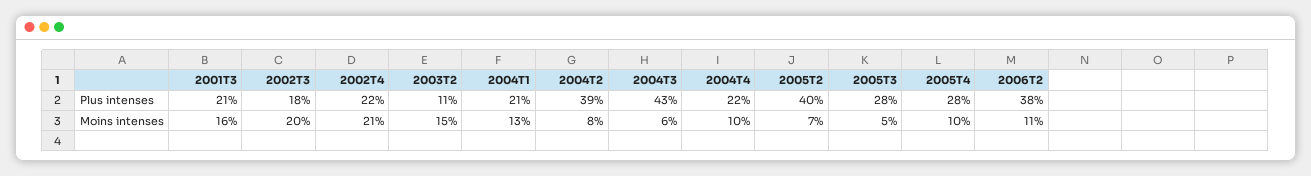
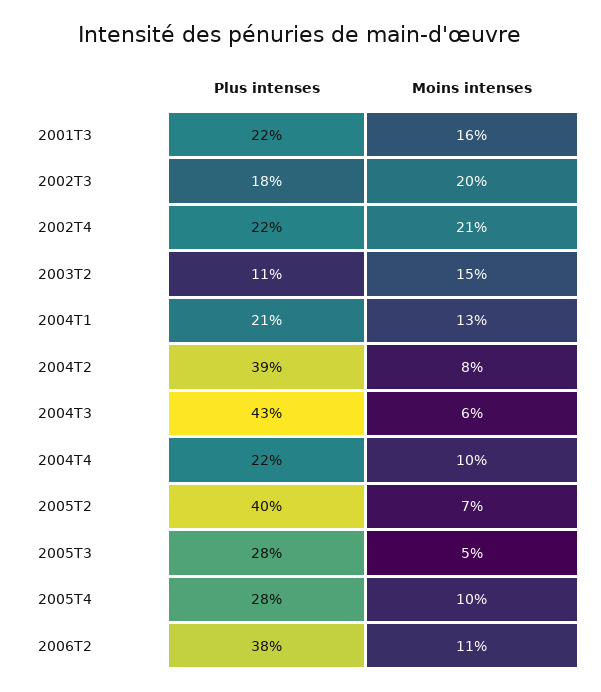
2001T3, Plus intenses: 21 -> 22

